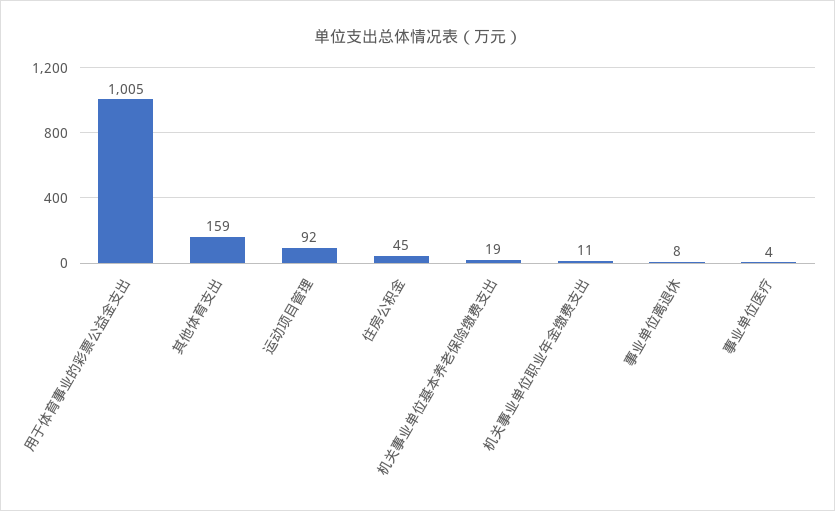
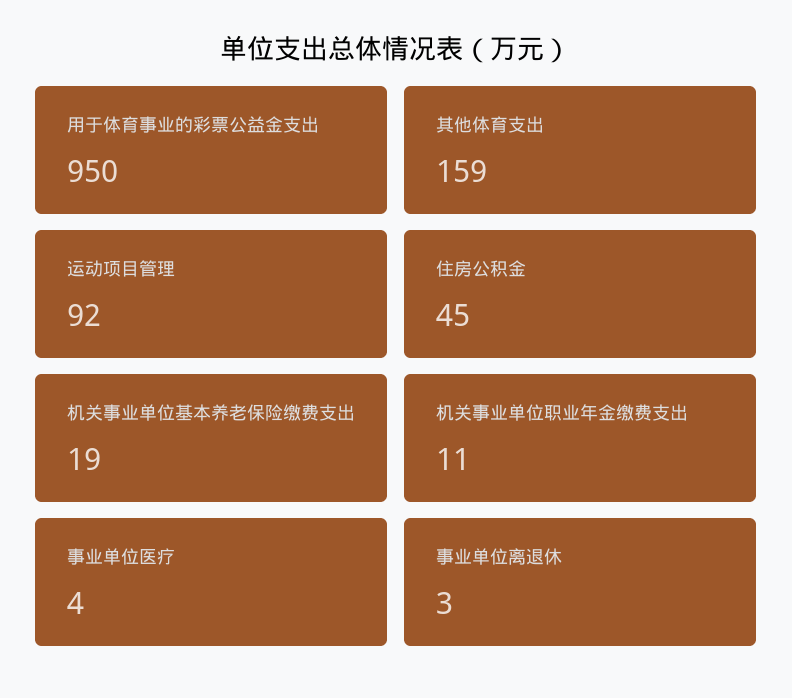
用于体育事业的彩票公益金支出: 1005 -> 950
事业单位离退休: 8 -> 3

